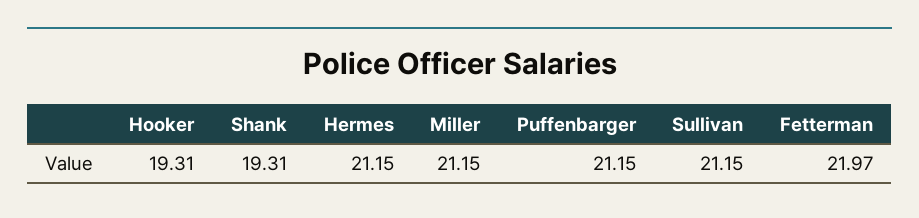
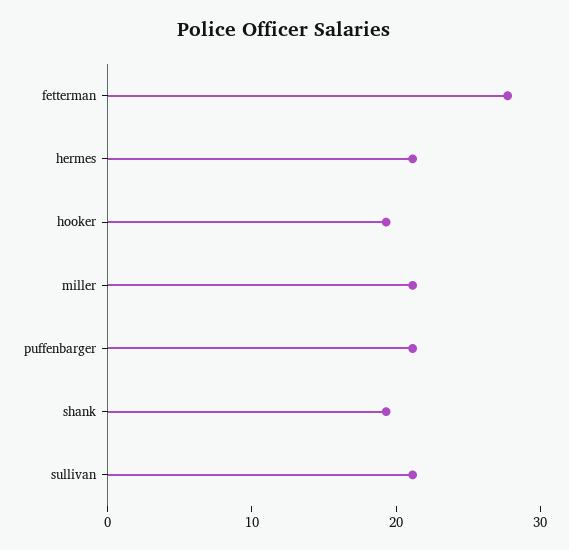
Fetterman: 21.97 -> 28

